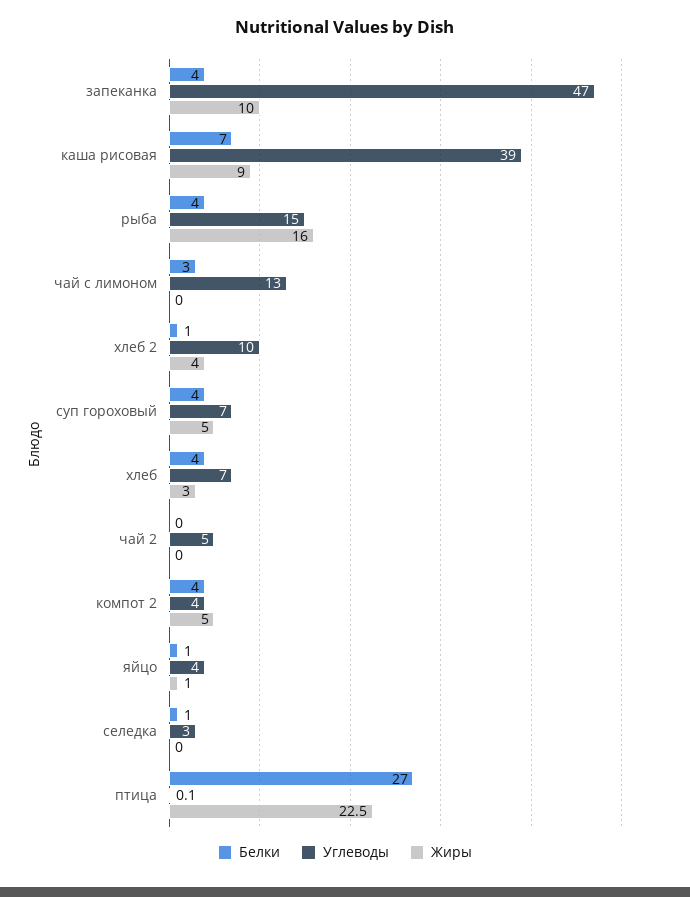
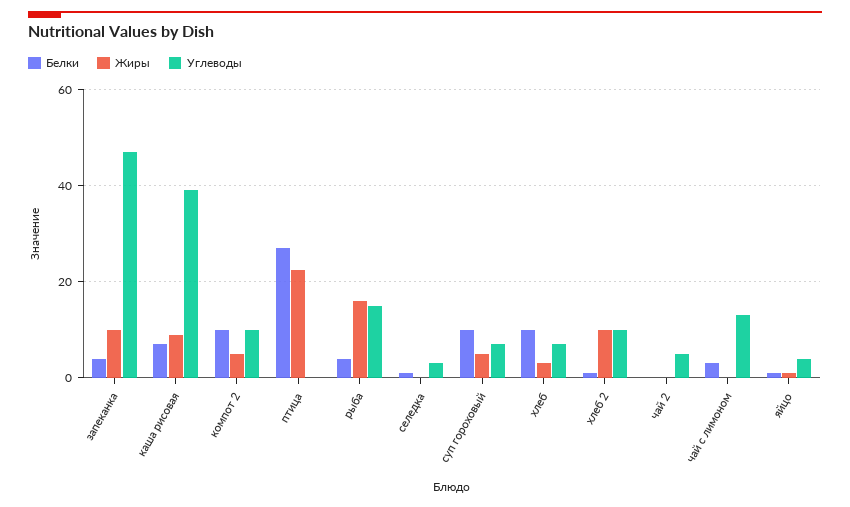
Жиры, хлеб 2: 4 -> 10
Белки, суп гороховый: 4 -> 10
Белки, хлеб: 4 -> 10
Белки, компот 2: 4 -> 10
Углеводы, компот 2: 4 -> 10

